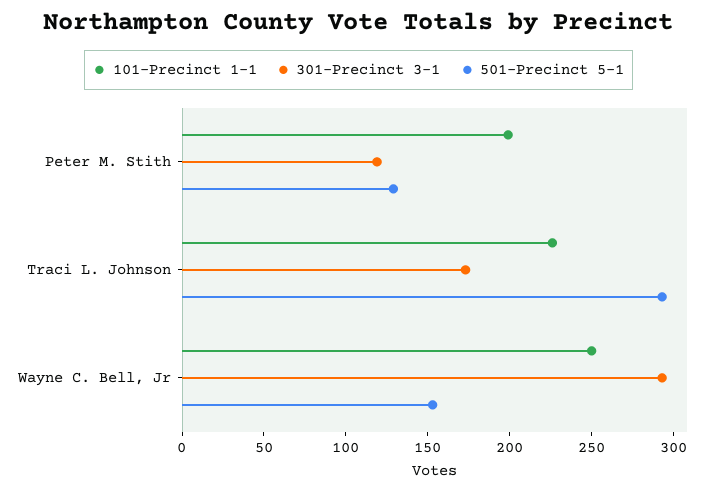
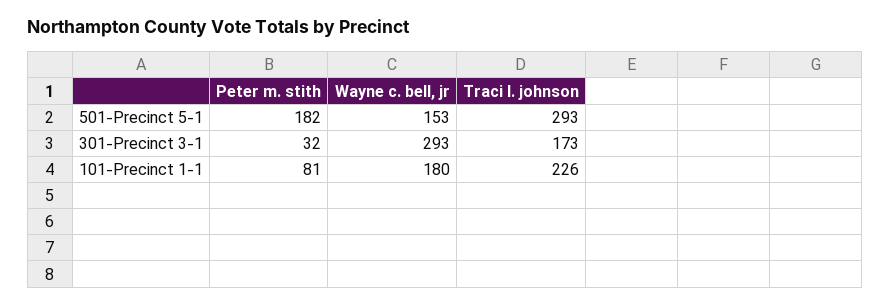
101-Precinct 1-1, Peter M. Stith: 200 -> 81
301-Precinct 3-1, Peter M. Stith: 120 -> 32
501-Precinct 5-1, Peter M. Stith: 130 -> 182
101-Precinct 1-1, Wayne C. Bell, Jr: 250 -> 180

